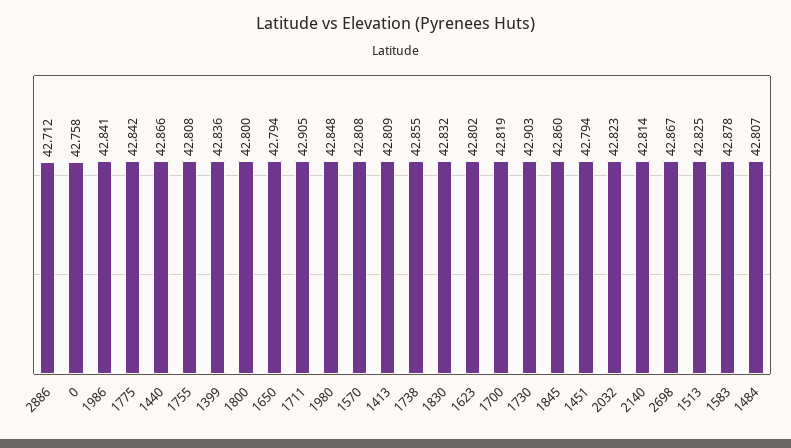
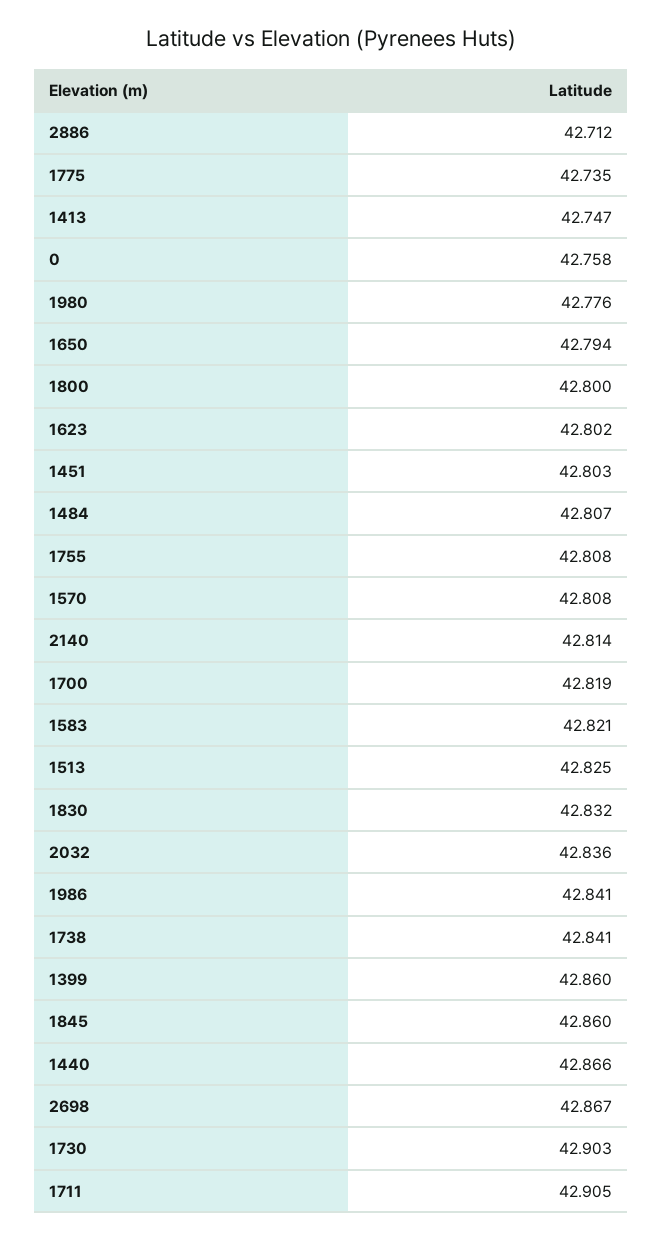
1775: 42.842 -> 42.735
1399: 42.836 -> 42.86
1980: 42.848 -> 42.776
1413: 42.809 -> 42.747
1738: 42.855 -> 42.841
1451: 42.794 -> 42.803
2032: 42.823 -> 42.836
1583: 42.878 -> 42.821

